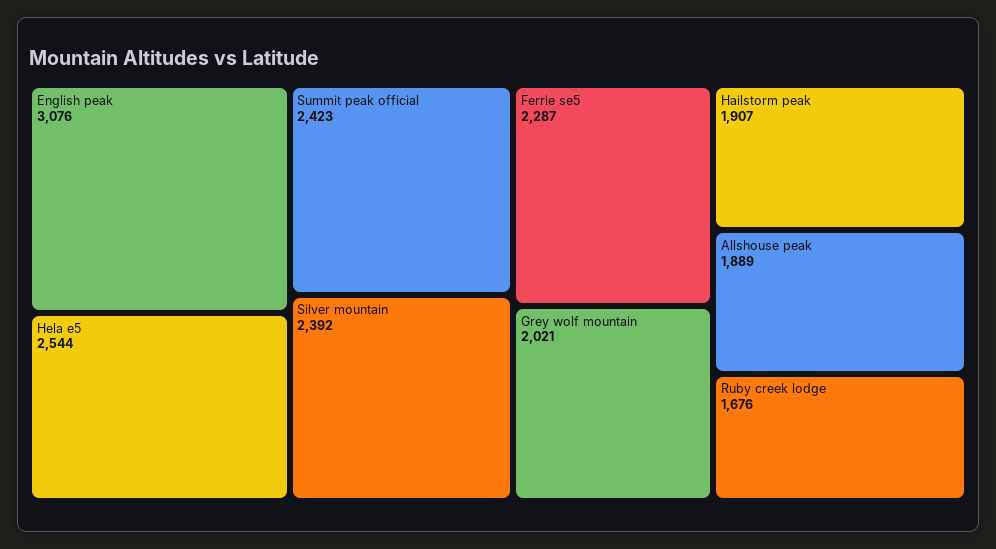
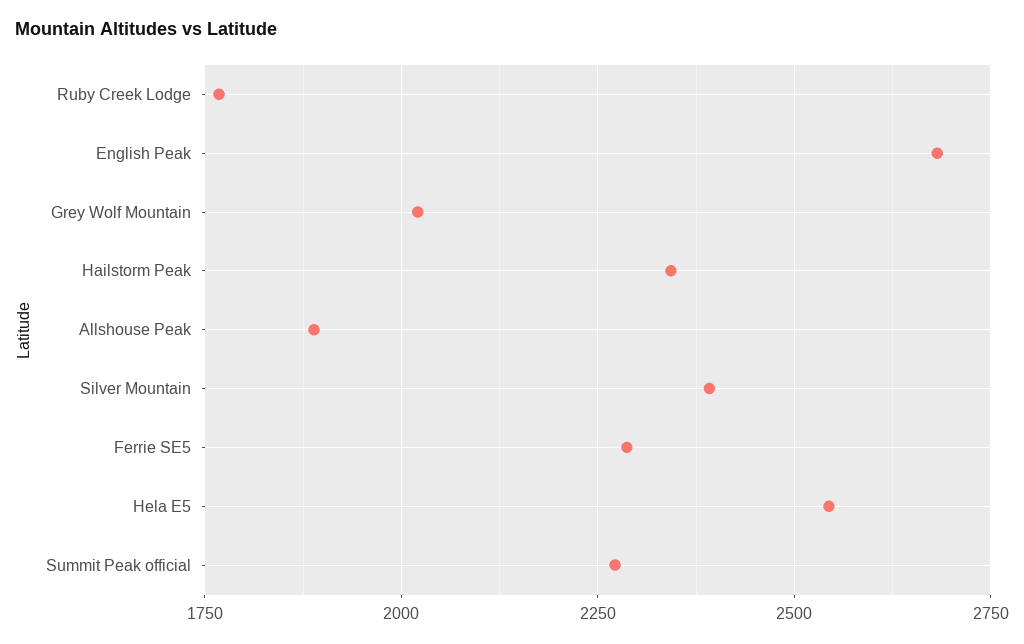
English peak: 3076 -> 2675
Summit peak official: 2423 -> 2275
Hailstorm peak: 1907 -> 2350
Ruby creek lodge: 1676 -> 1775

